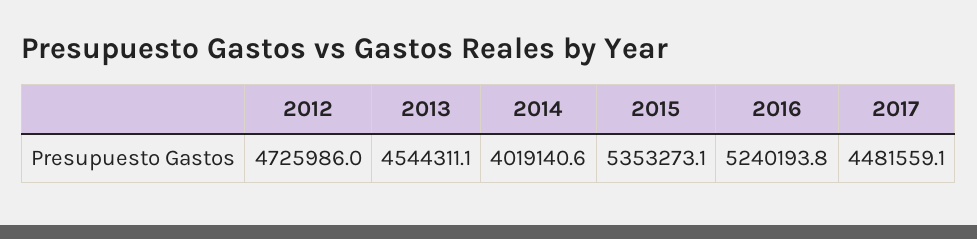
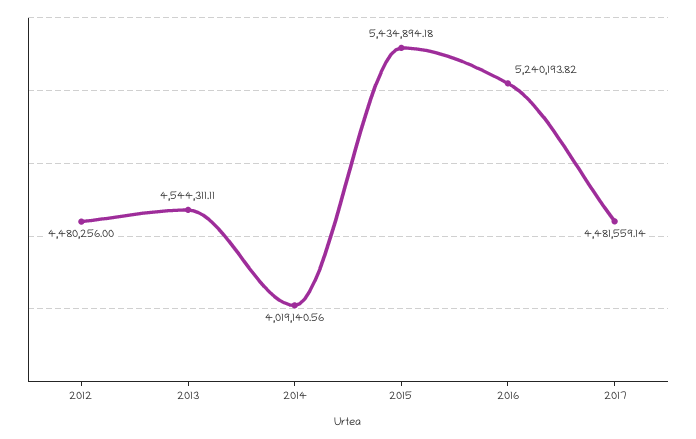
2012: 4725986 -> 4480256
2015: 5353273.1 -> 5434894.18

